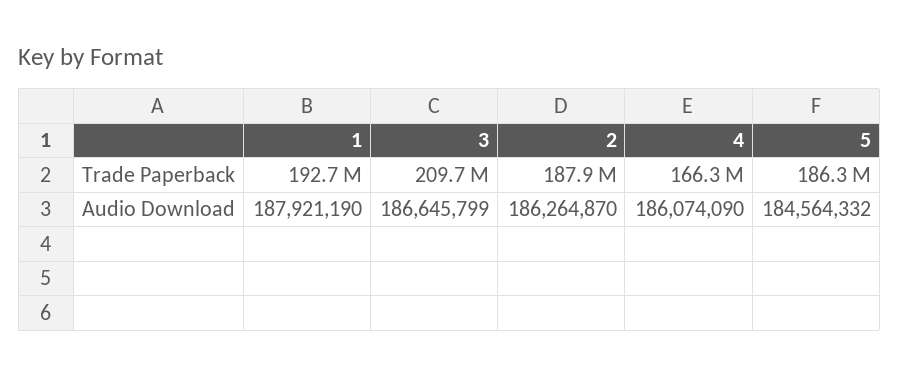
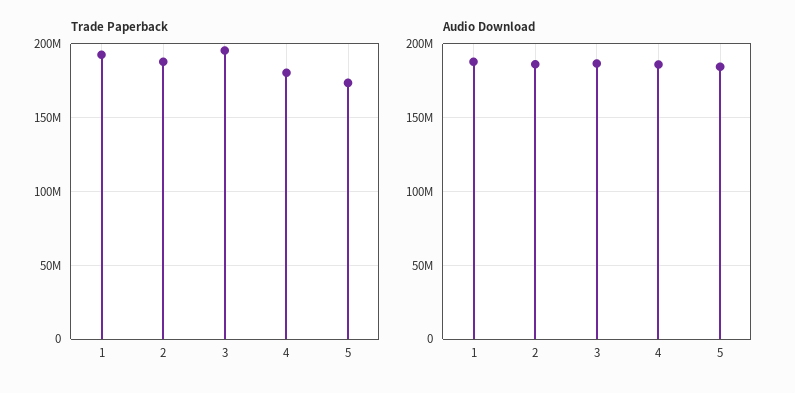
Trade Paperback, 3: 209700000 -> 195000000
Trade Paperback, 4: 166300000 -> 180000000
Trade Paperback, 5: 186300000 -> 175000000

